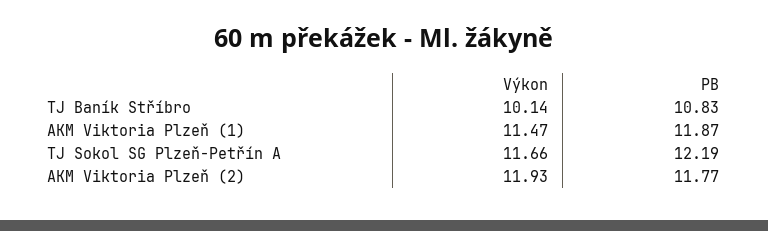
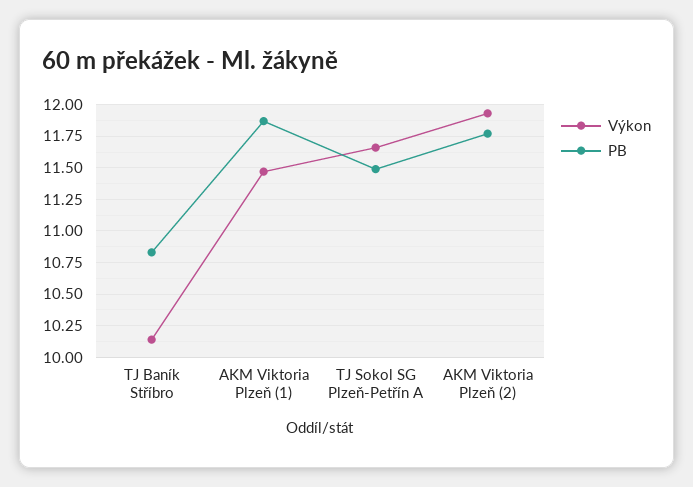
PB, TJ Sokol SG Plzeň-Petřín A: 12.19 -> 11.5

